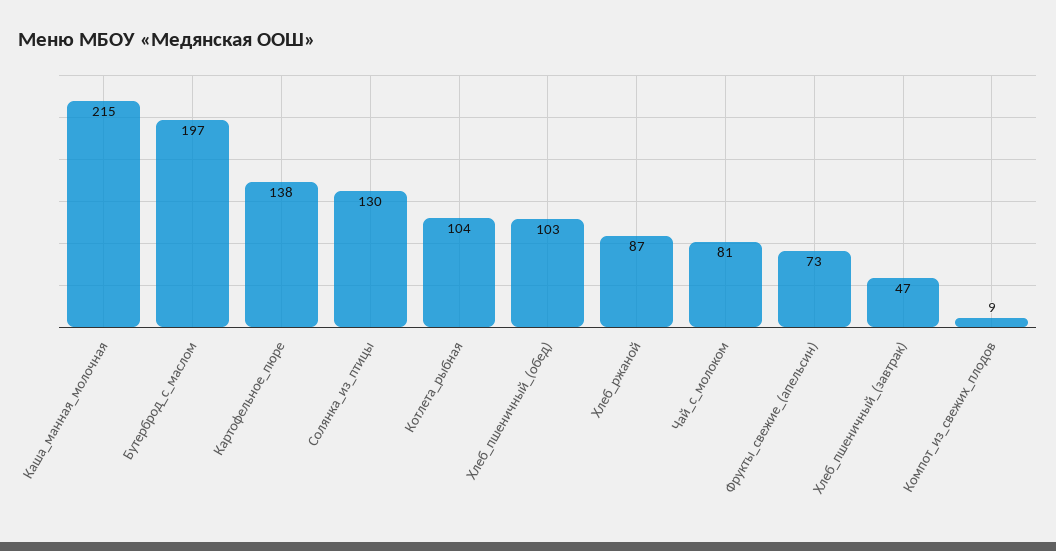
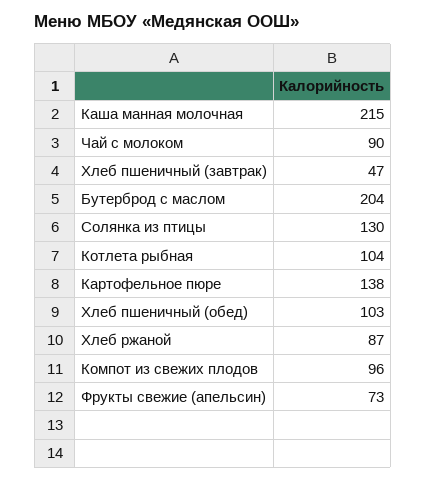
Бутерброд_с_маслом: 197 -> 204
Чай_с_молоком: 81 -> 90
Компот_из_свежих_плодов: 9 -> 96

